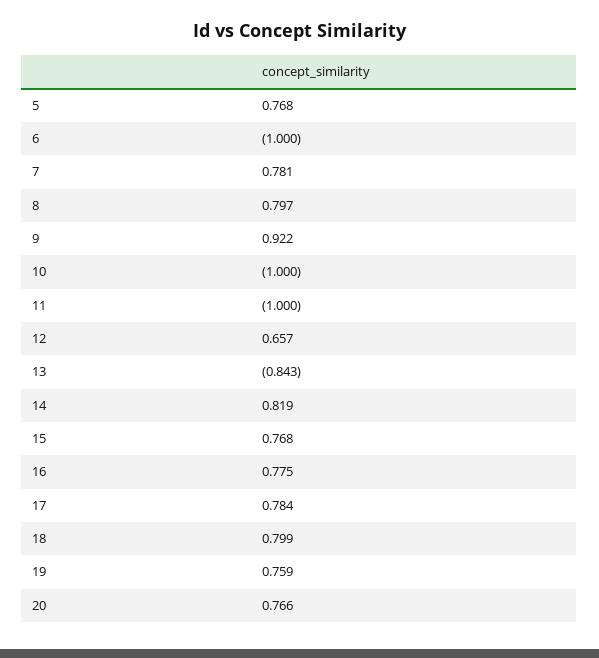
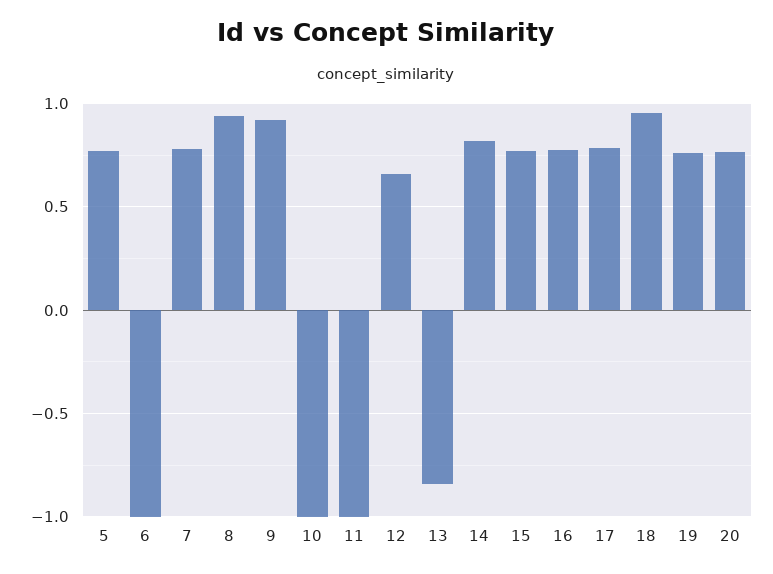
8: 0.797 -> 0.95
18: 0.799 -> 0.95

